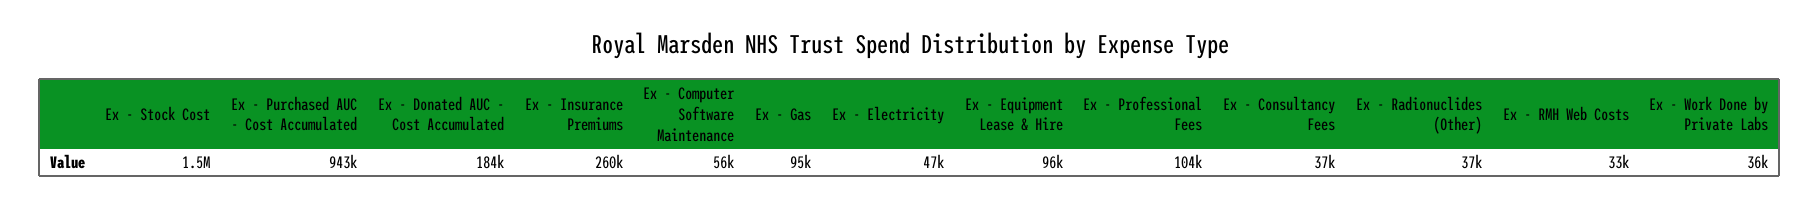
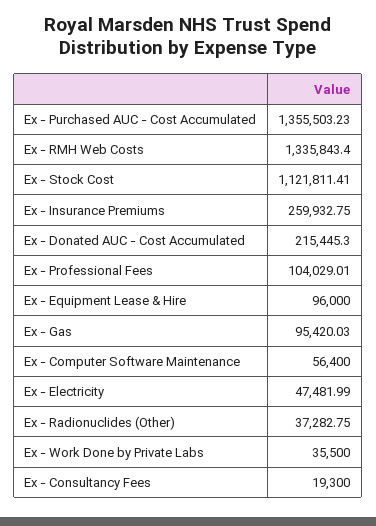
Ex - Stock Cost: 1500000 -> 1121811.41
Ex - Purchased AUC - Cost Accumulated: 943000 -> 1355503.23
Ex - Donated AUC - Cost Accumulated: 184000 -> 215445.3
Ex - Consultancy Fees: 37000 -> 19300
Ex - RMH Web Costs: 33000 -> 1335843.4

